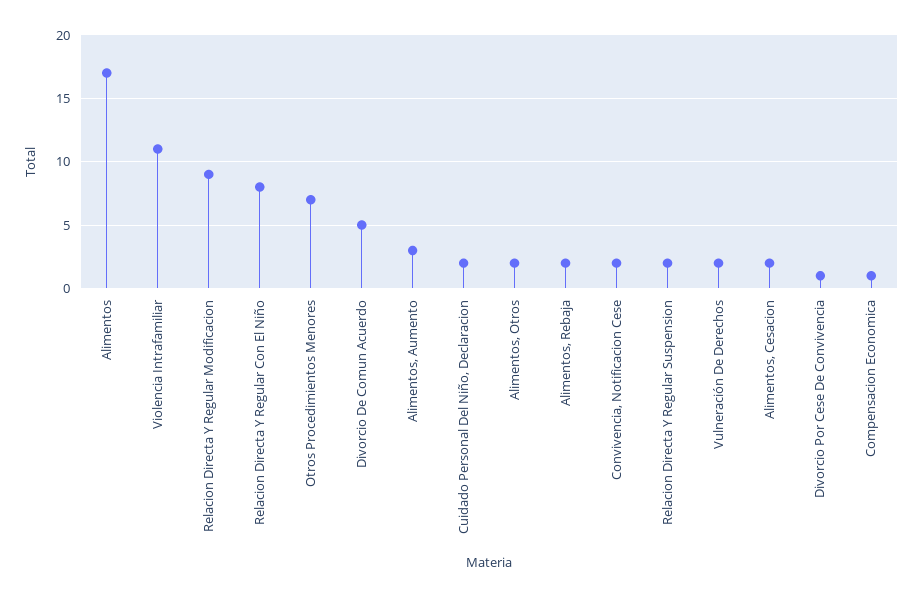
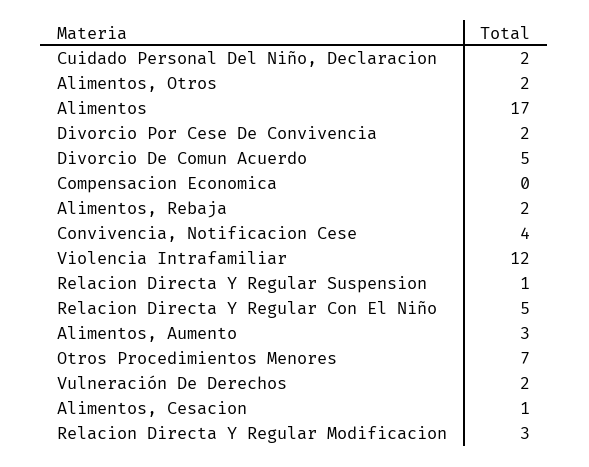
Violencia Intrafamiliar: 11 -> 12
Relacion Directa Y Regular Modificacion: 9 -> 3
Relacion Directa Y Regular Con El Niño: 8 -> 5
Convivencia, Notificacion Cese: 2 -> 4
Relacion Directa Y Regular Suspension: 2 -> 1
Alimentos, Cesacion: 2 -> 1
Divorcio Por Cese De Convivencia: 1 -> 2
Compensacion Economica: 1 -> 0

